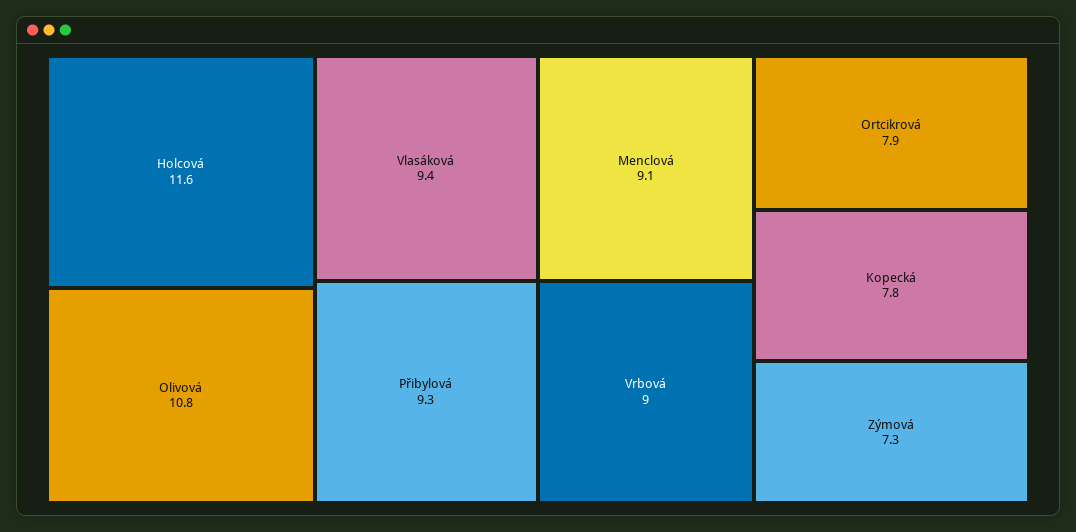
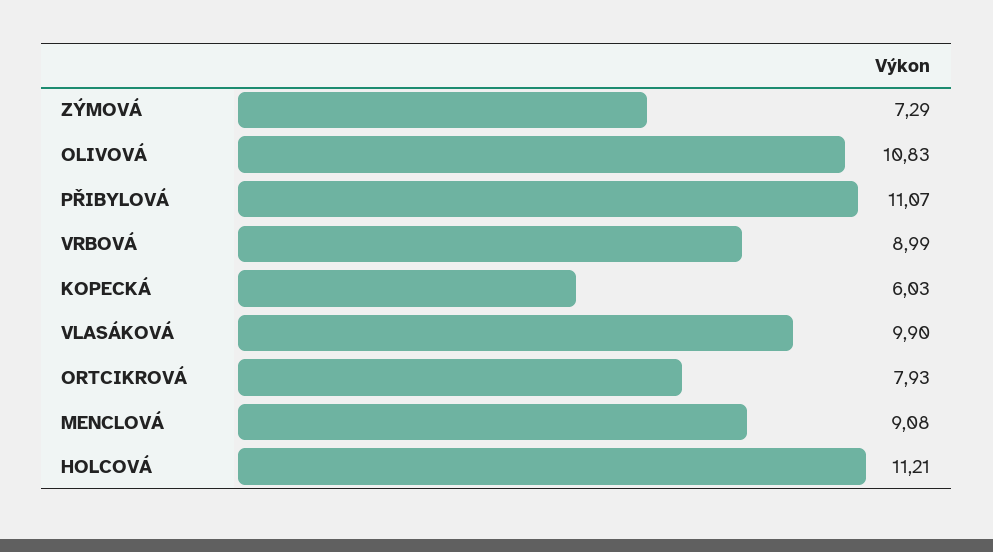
Holcová: 11.6 -> 11.21
Vlasáková: 9.4 -> 9.9
Přibylová: 9.3 -> 11.07
Kopecká: 7.8 -> 6.03

